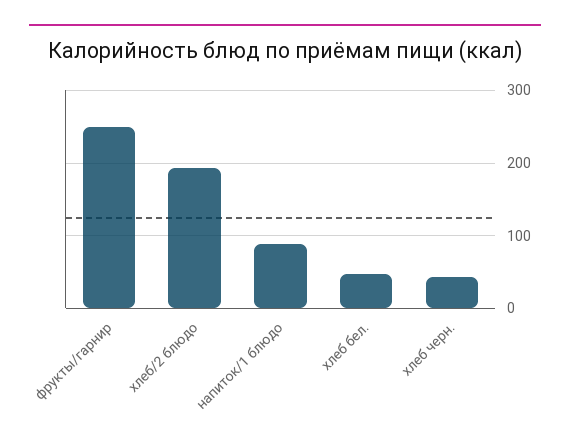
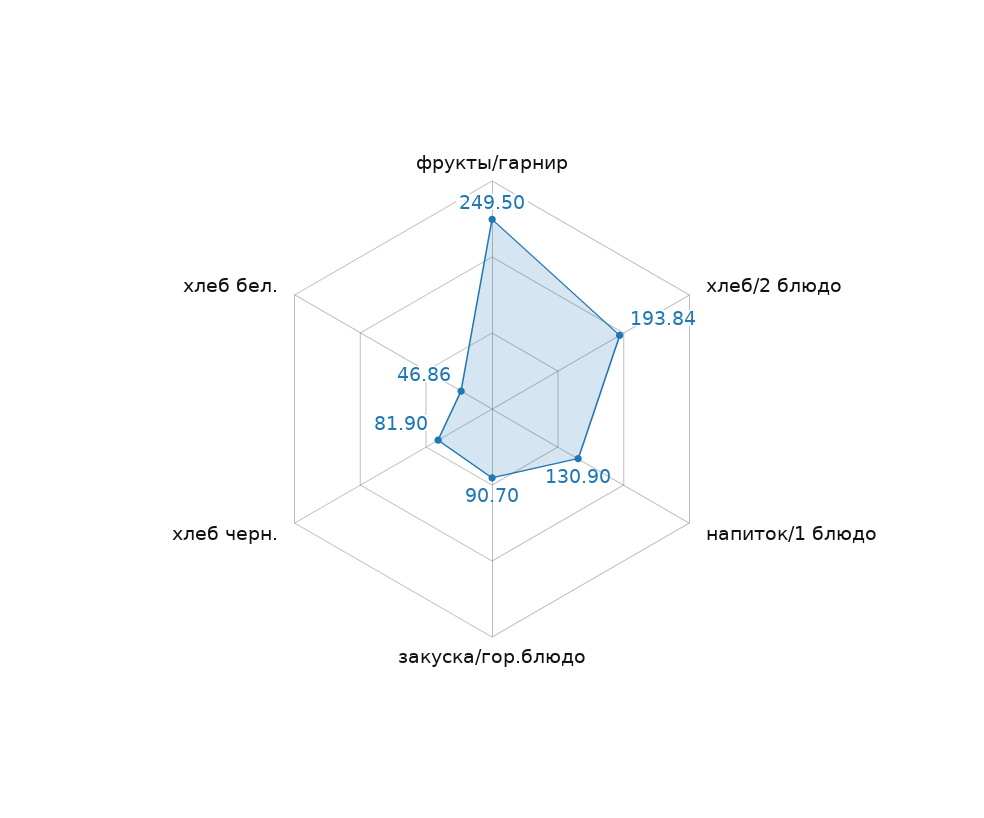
напиток/1 блюдо: 90 -> 130.9
хлеб черн.: 40 -> 81.9
закуска/гор.блюдо: none -> 90.7

